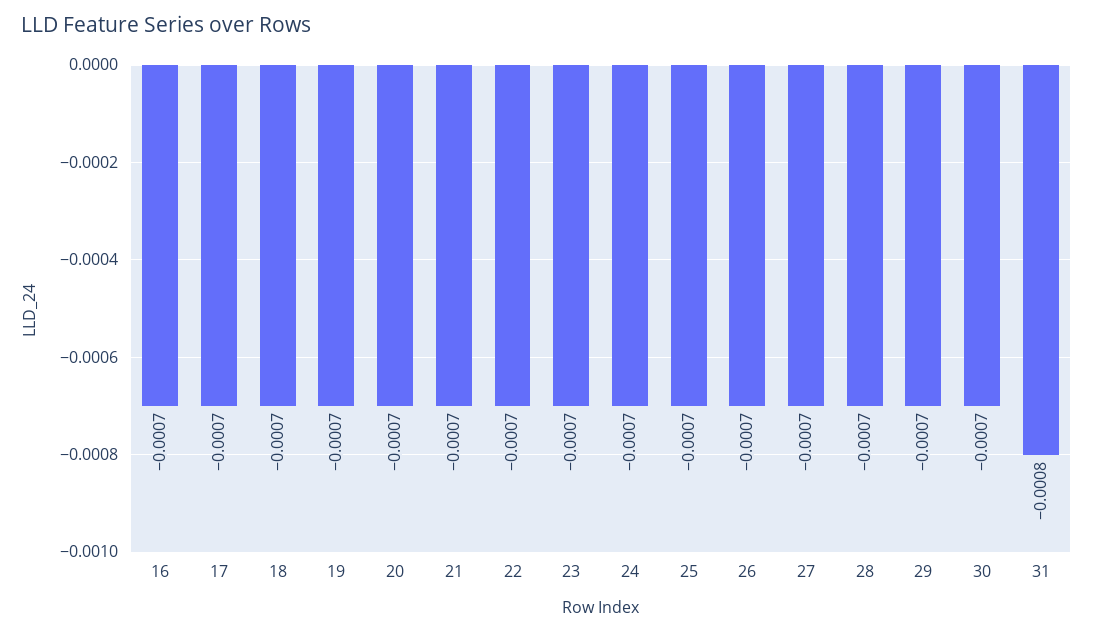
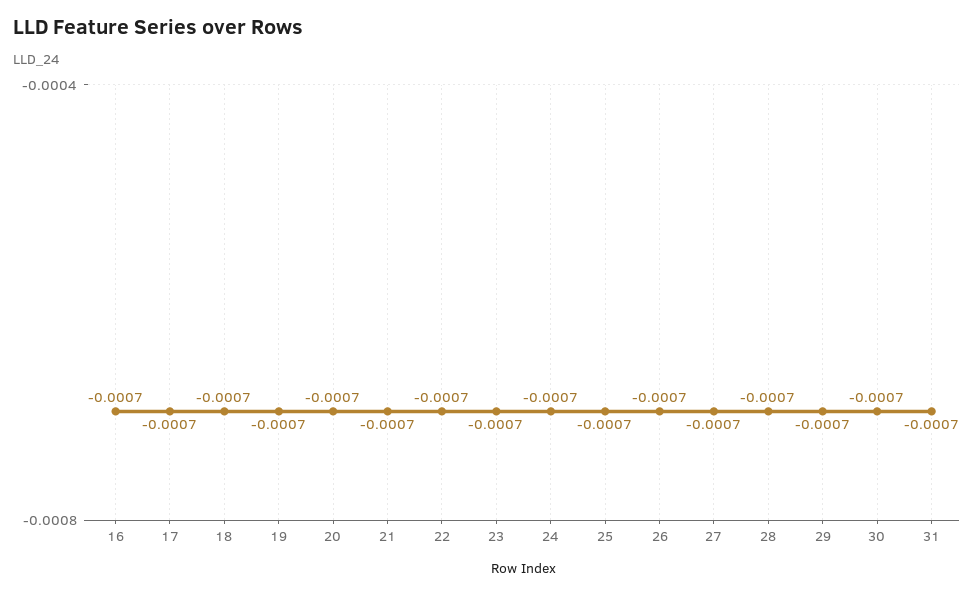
31: -0.0008 -> -0.0007

